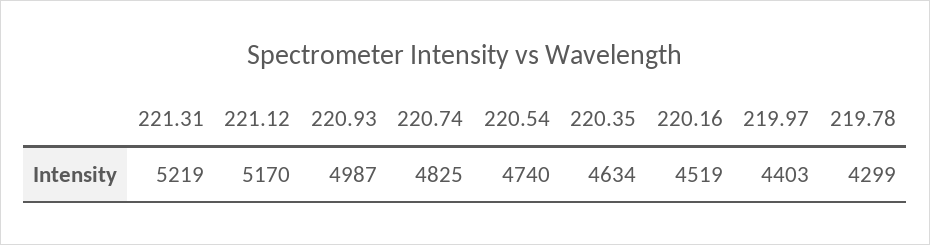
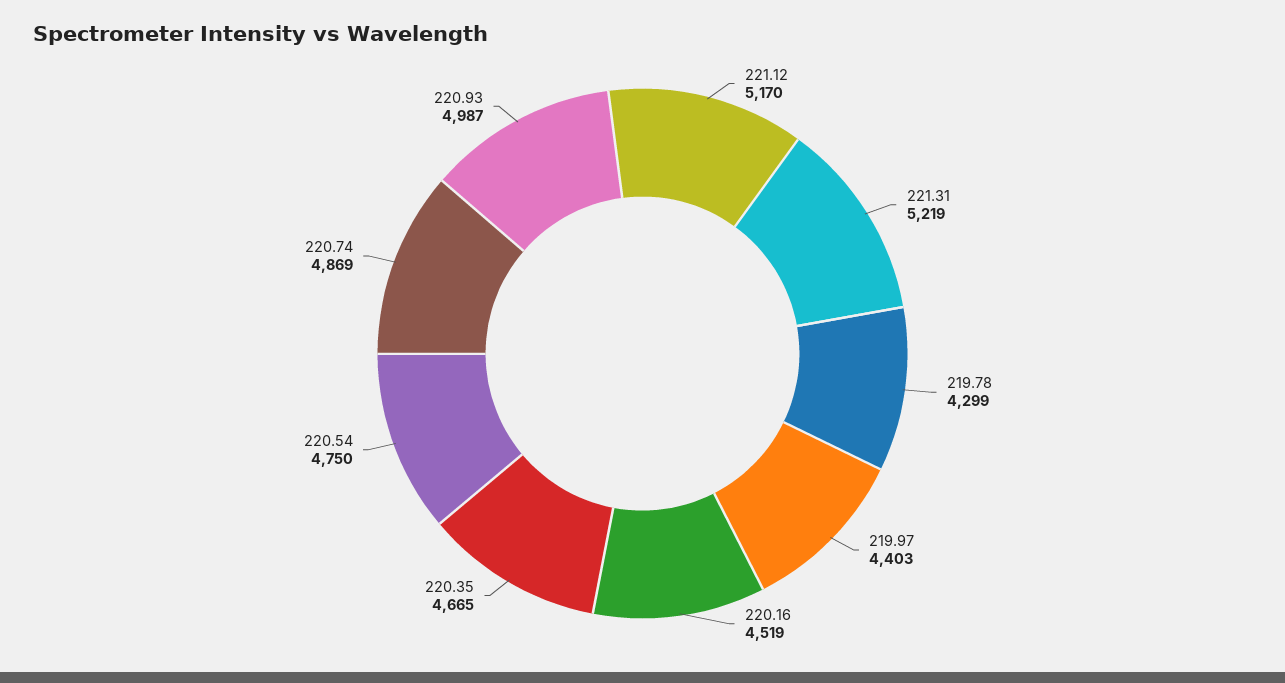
220.74: 4825 -> 4869
220.54: 4740 -> 4750
220.35: 4634 -> 4665

